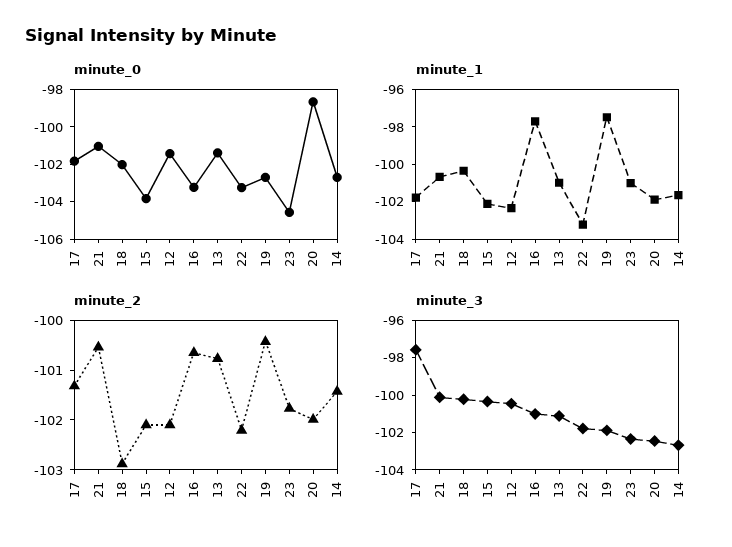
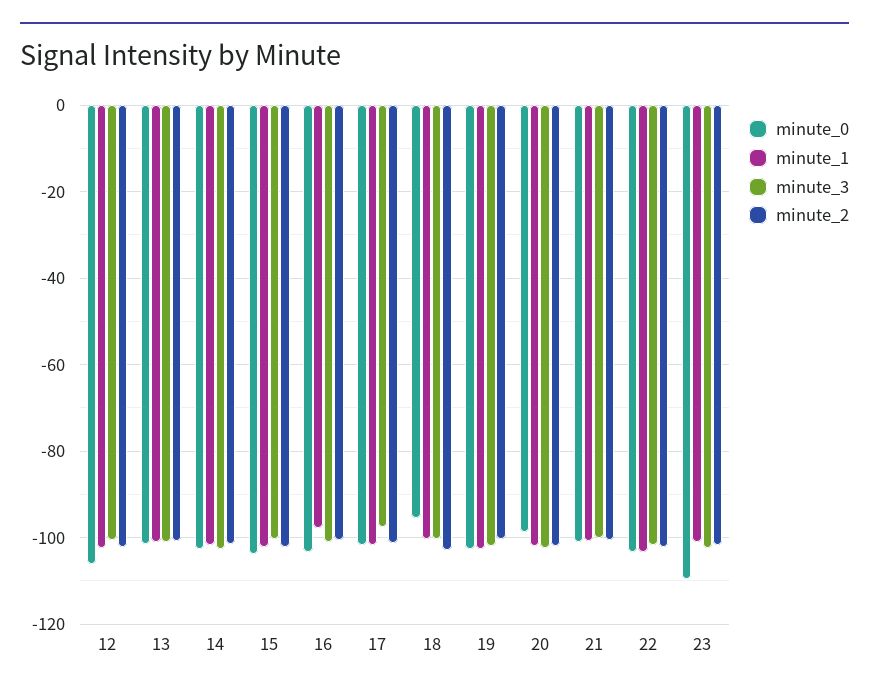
minute_0, 18: -102 -> -96
minute_0, 12: -101.5 -> -106
minute_0, 23: -104.5 -> -110
minute_1, 19: -97.5 -> -102

